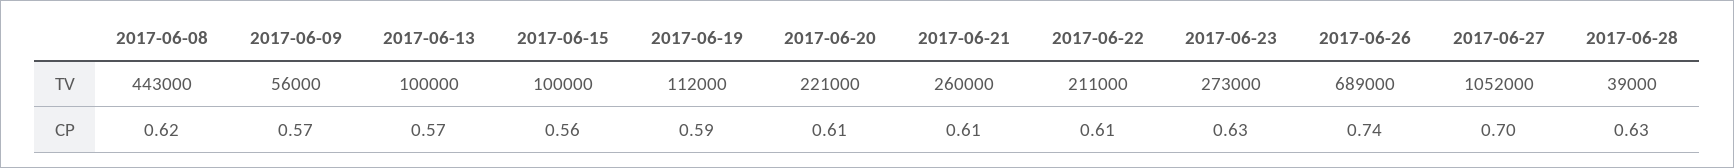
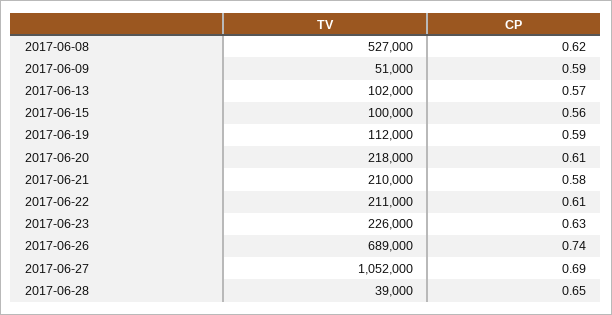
2017-06-08, TV: 443000 -> 527000
2017-06-09, TV: 56000 -> 51000
2017-06-13, TV: 100000 -> 102000
2017-06-20, TV: 221000 -> 218000
2017-06-21, TV: 260000 -> 210000
2017-06-23, TV: 273000 -> 226000
2017-06-09, CP: 0.57 -> 0.59
2017-06-21, CP: 0.61 -> 0.58
2017-06-27, CP: 0.7 -> 0.69
2017-06-28, CP: 0.63 -> 0.65

